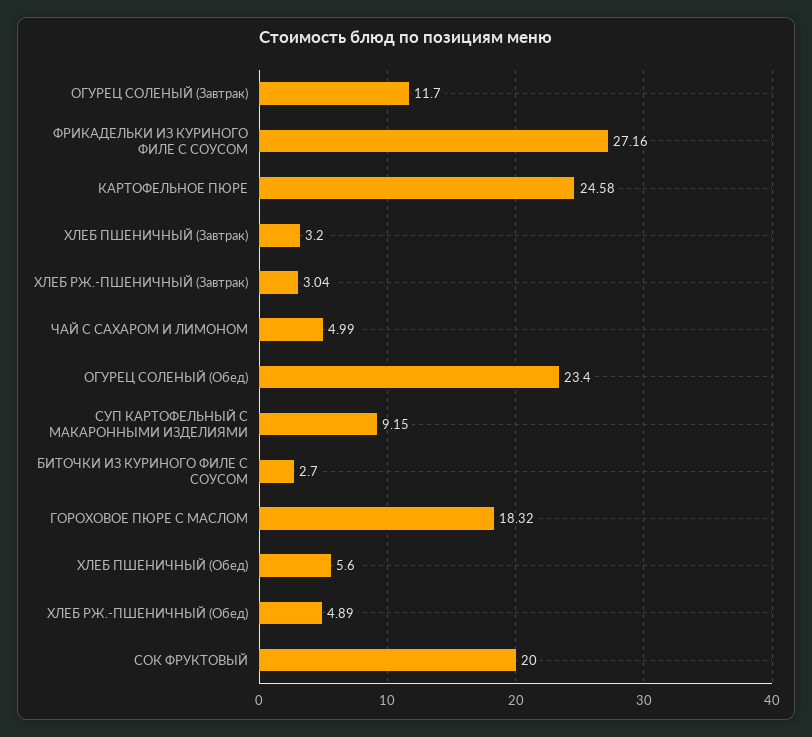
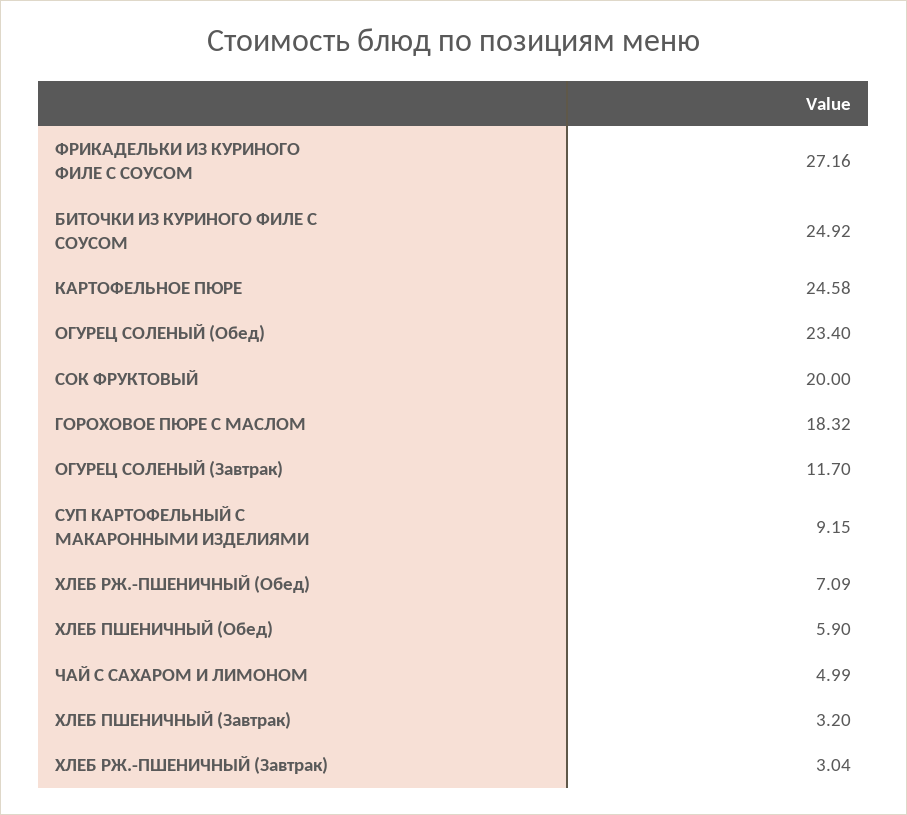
БИТОЧКИ ИЗ КУРИНОГО ФИЛЕ С СОУСОМ: 2.7 -> 24.92
ХЛЕБ ПШЕНИЧНЫЙ (Обед): 5.6 -> 5.9
ХЛЕБ РЖ.-ПШЕНИЧНЫЙ (Обед): 4.89 -> 7.09

